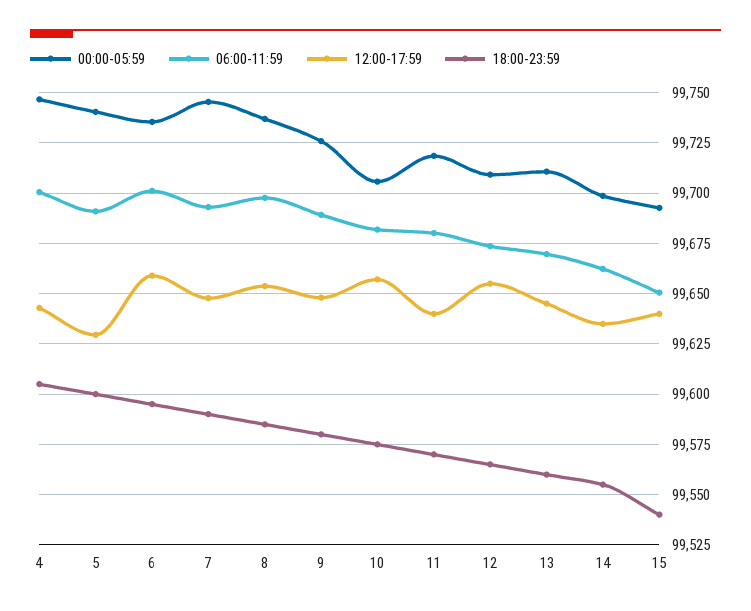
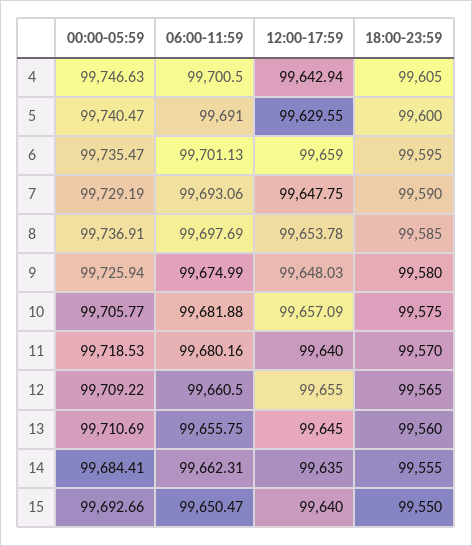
00:00-05:59, 7: 99745 -> 99729.19
06:00-11:59, 9: 99690 -> 99674.99
06:00-11:59, 12: 99675 -> 99660.5
06:00-11:59, 13: 99670 -> 99655.75
00:00-05:59, 14: 99700 -> 99684.41
18:00-23:59, 15: 99540 -> 99550

